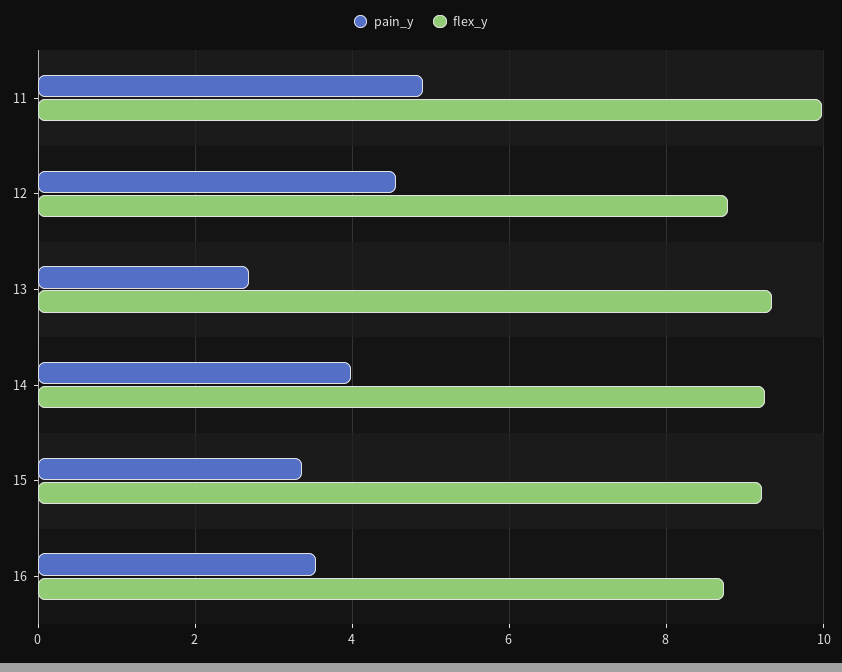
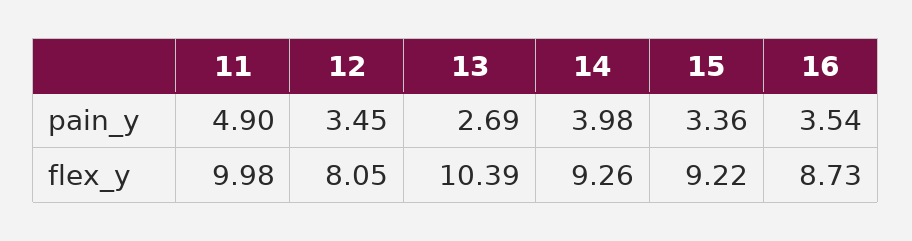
pain_y, 12: 4.6 -> 3.45
flex_y, 12: 8.8 -> 8.05
flex_y, 13: 9.4 -> 10.39

